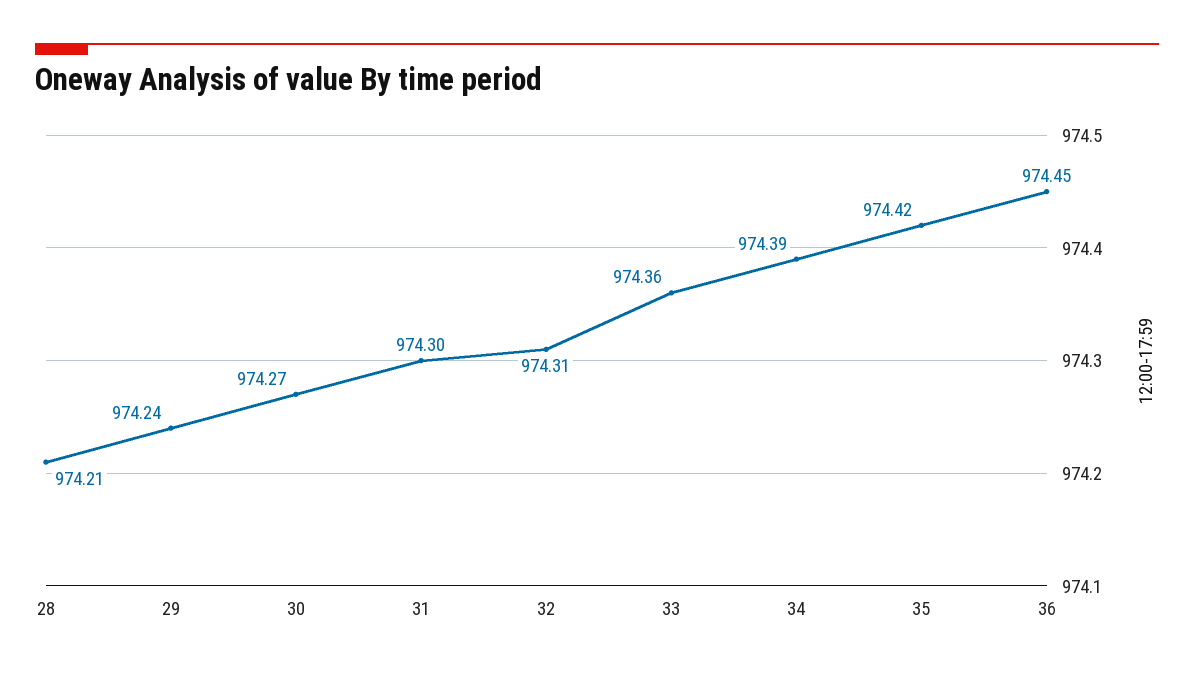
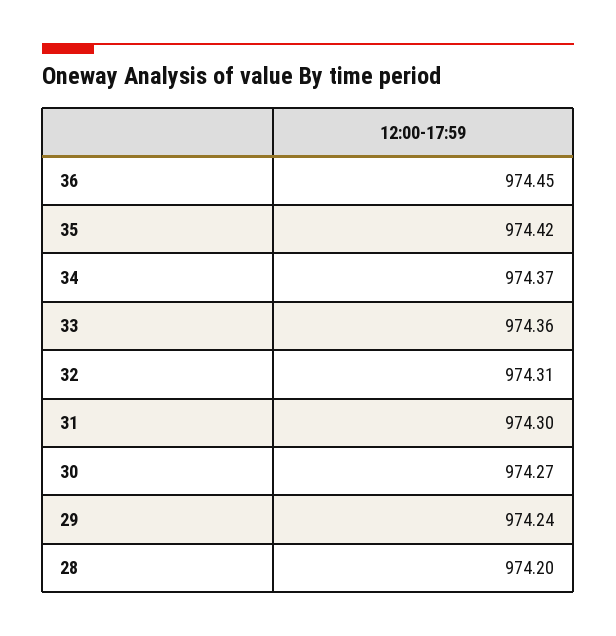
28: 974.21 -> 974.2
34: 974.39 -> 974.37

